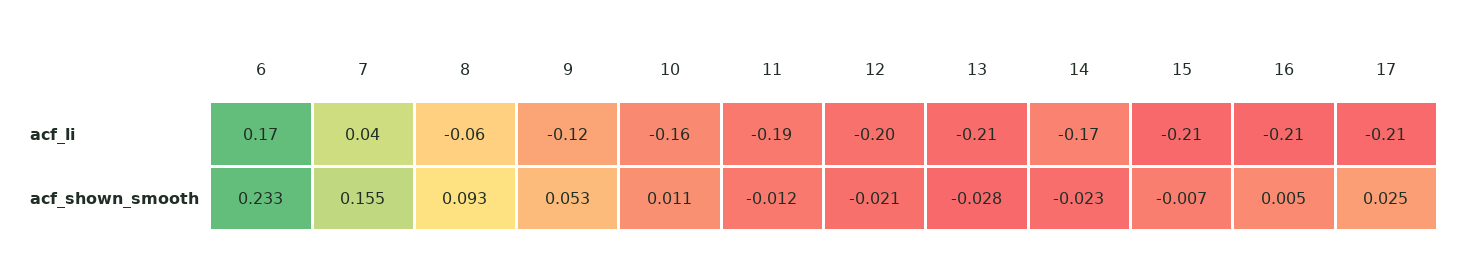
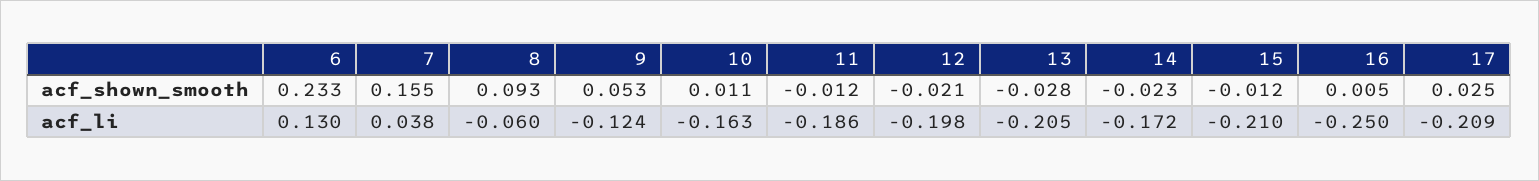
6, acf_li: 0.17 -> 0.13
16, acf_li: -0.21 -> -0.25
15, acf_shown_smooth: -0.007 -> -0.012

